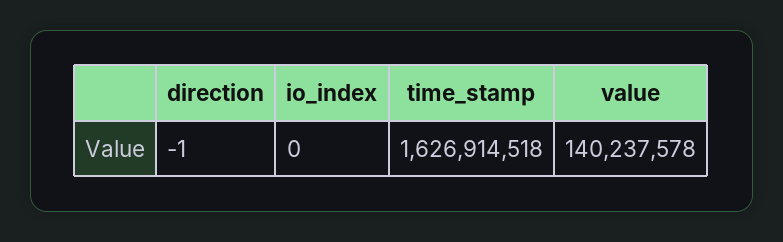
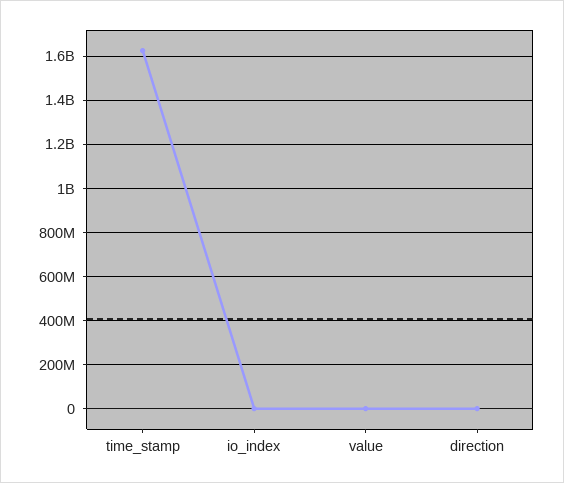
value: 140237578 -> 0

